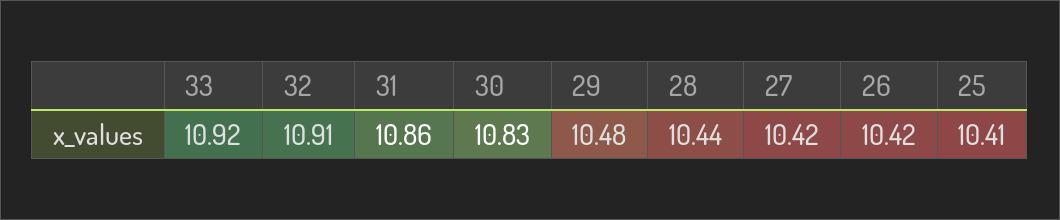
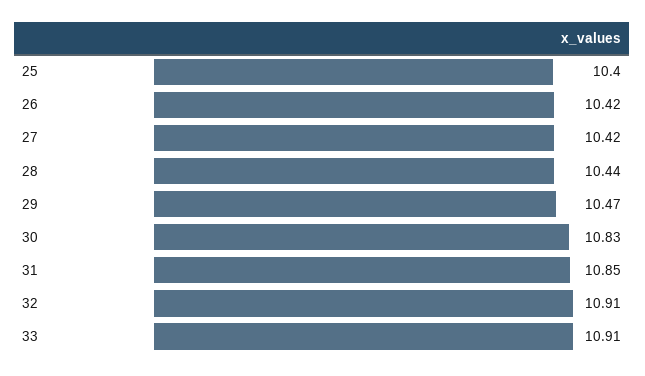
33: 10.92 -> 10.91
31: 10.86 -> 10.85
29: 10.48 -> 10.47
25: 10.41 -> 10.4

